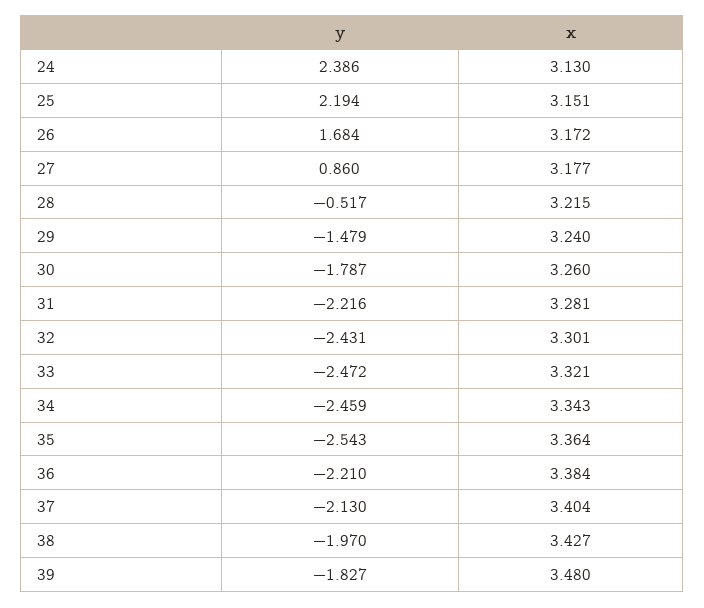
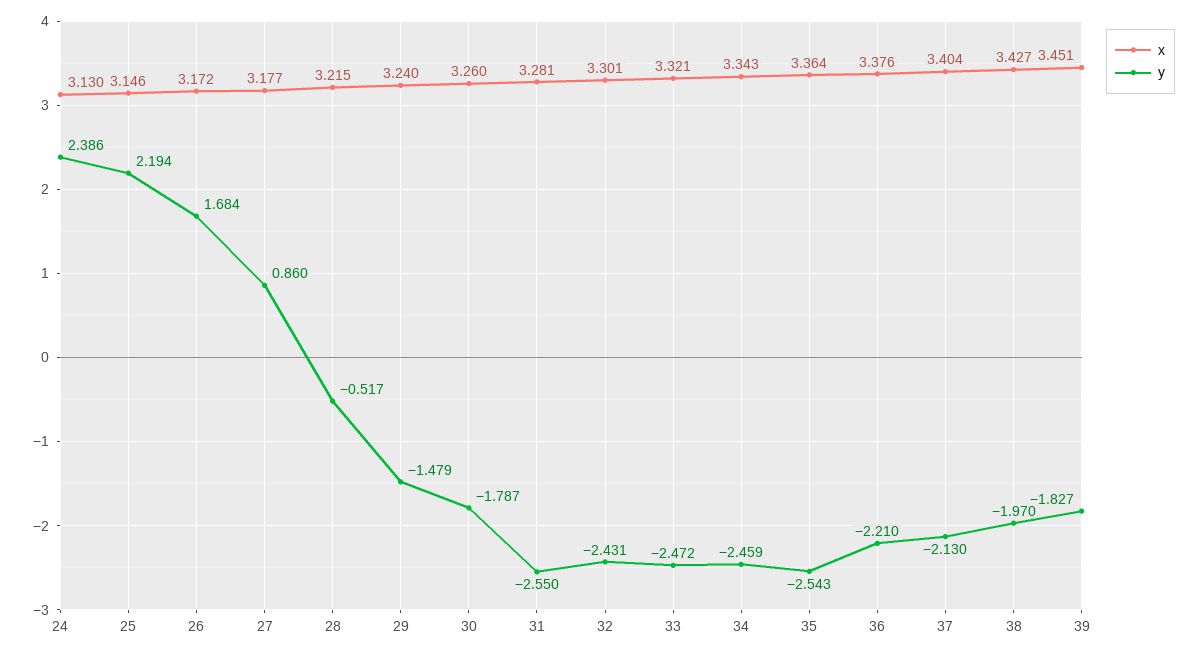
x, 25: 3.151 -> 3.146
y, 31: -2.216 -> -2.55
x, 36: 3.384 -> 3.376
x, 39: 3.48 -> 3.451

